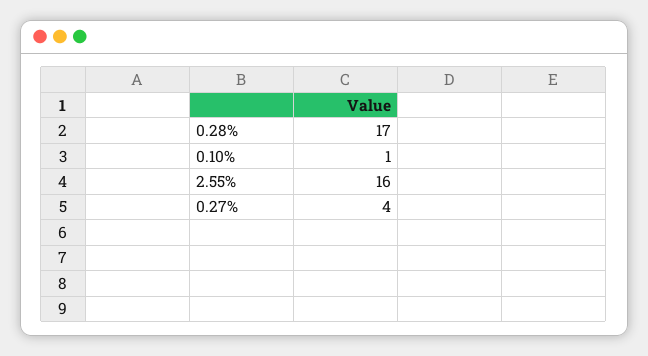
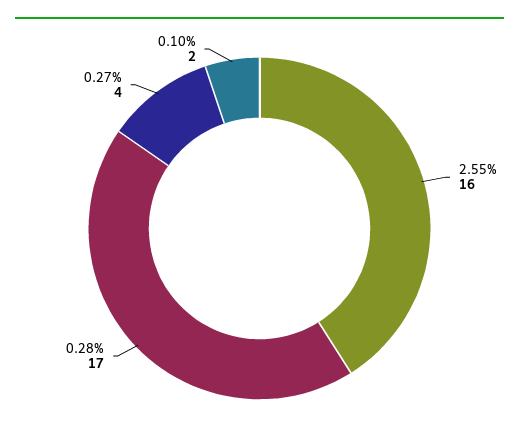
0.10%: 1 -> 2

